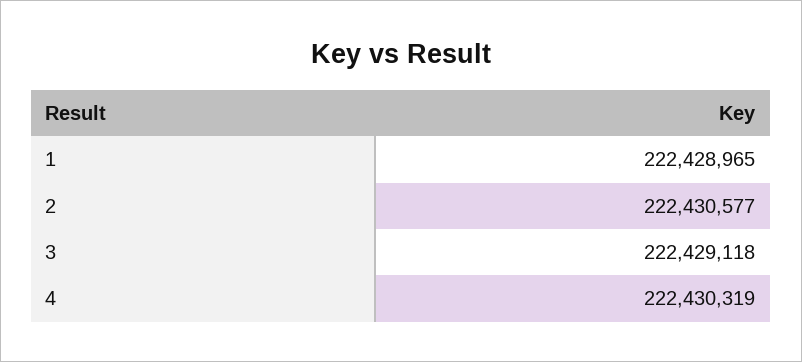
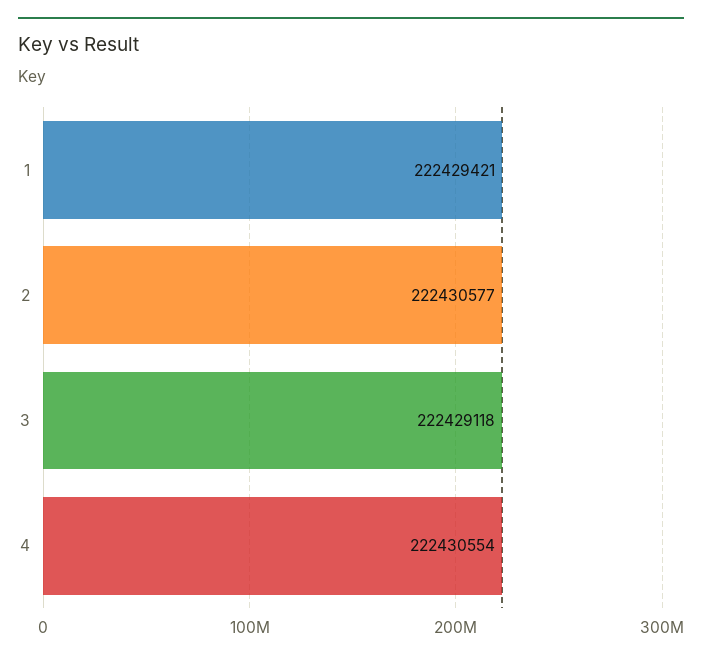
1: 222428965 -> 222429421
4: 222430319 -> 222430554

